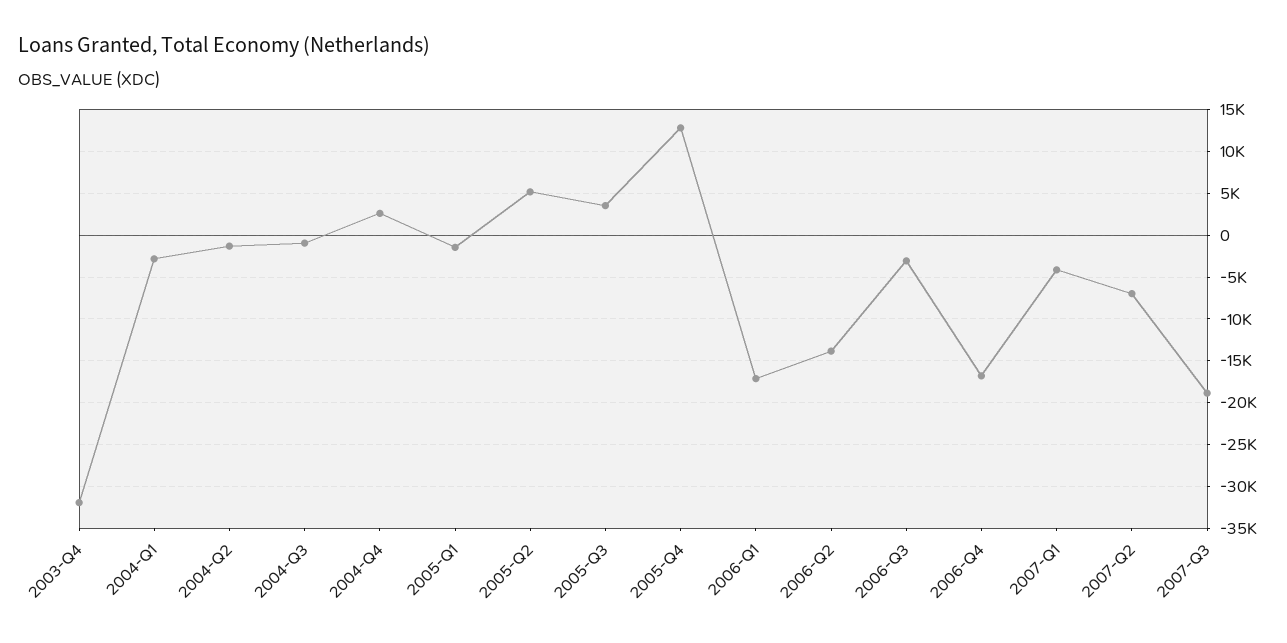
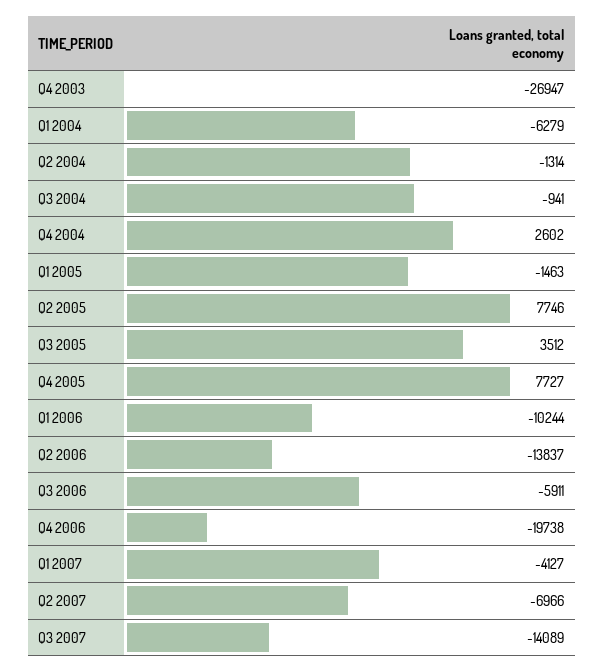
2003-Q4: -32000 -> -26947
2004-Q1: -3000 -> -6279
2005-Q2: 5000 -> 7746
2005-Q4: 13000 -> 7727
2006-Q1: -17000 -> -10244
2006-Q3: -3000 -> -5911
2006-Q4: -17000 -> -19738
2007-Q3: -19000 -> -14089

